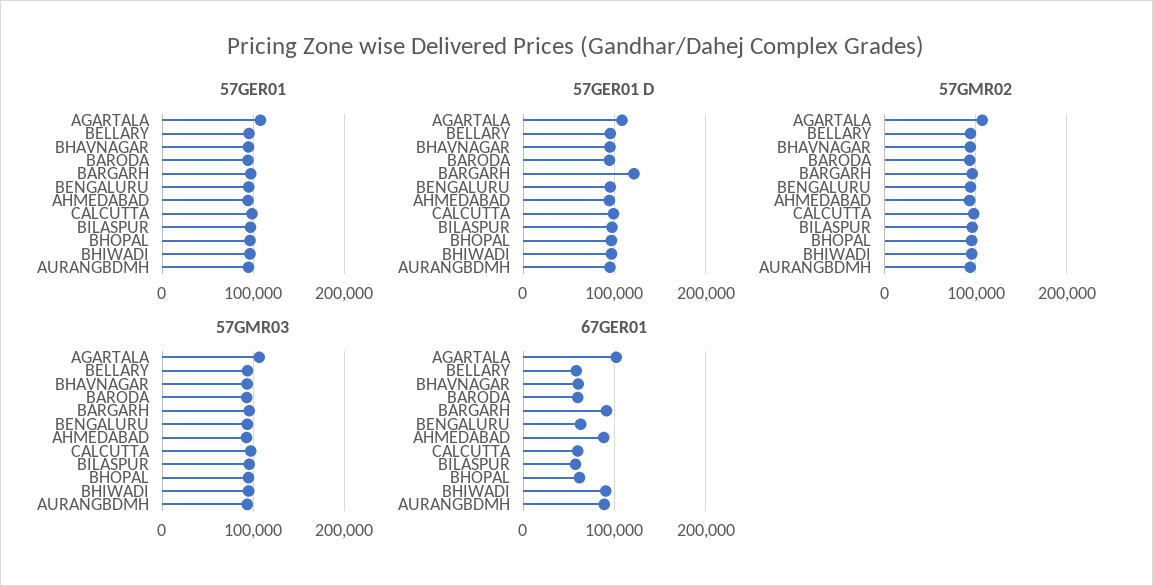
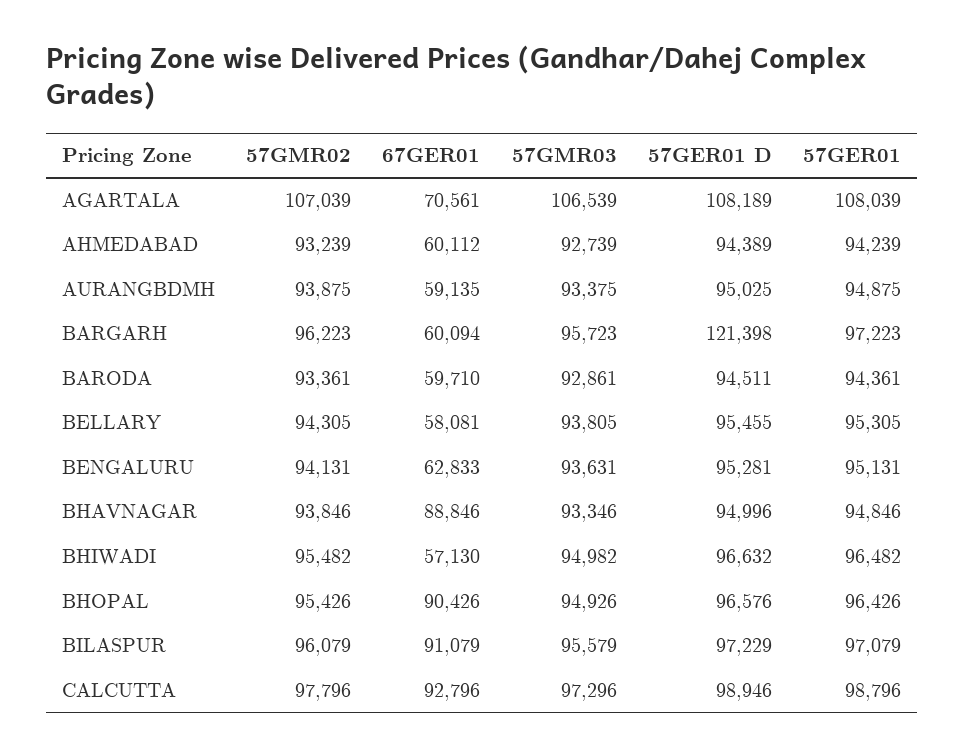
67GER01, AGARTALA: 100000 -> 70561
67GER01, BHAVNAGAR: 60000 -> 88846
67GER01, BARGARH: 90000 -> 60094
67GER01, AHMEDABAD: 90000 -> 60112
67GER01, CALCUTTA: 60000 -> 92796
67GER01, BILASPUR: 60000 -> 91079
67GER01, BHOPAL: 60000 -> 90426
67GER01, BHIWADI: 90000 -> 57130
67GER01, AURANGBDMH: 90000 -> 59135

